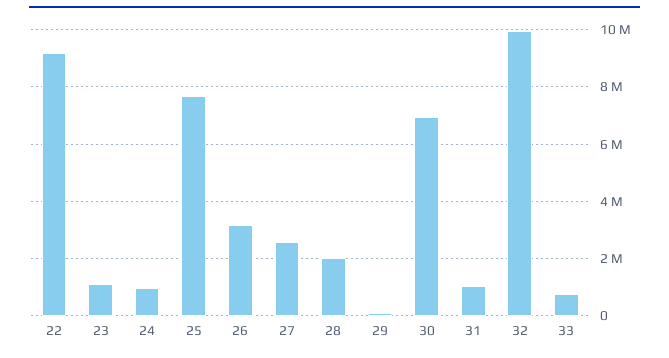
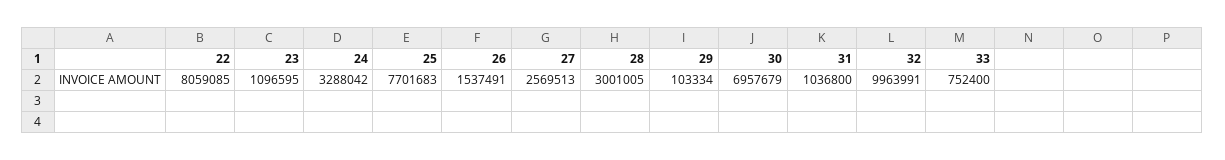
22: 9250000 -> 8059085
24: 1000000 -> 3288042
26: 3250000 -> 1537491
28: 2000000 -> 3001005

